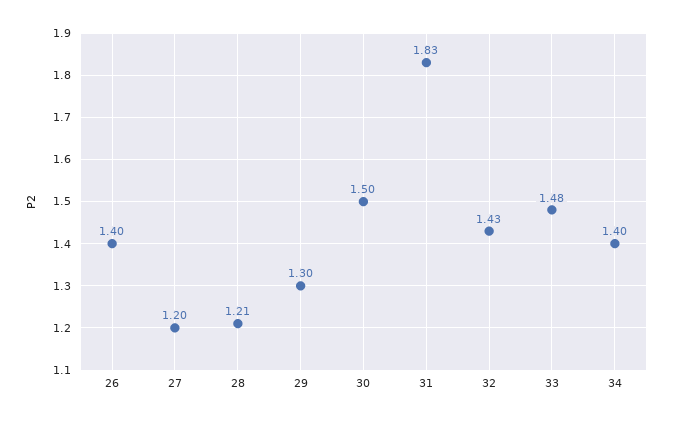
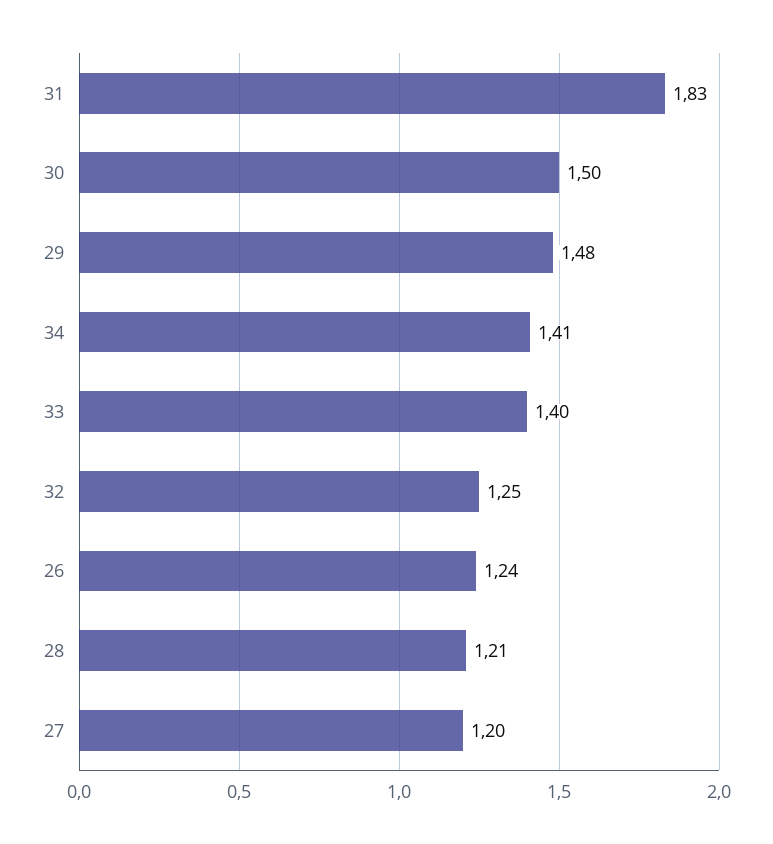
26: 1.4 -> 1.24
29: 1.3 -> 1.48
32: 1.43 -> 1.25
33: 1.48 -> 1.4
34: 1.4 -> 1.41

